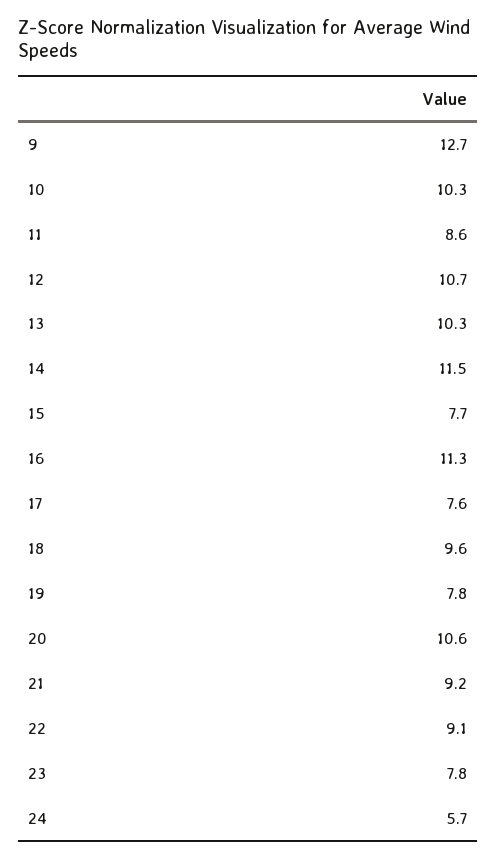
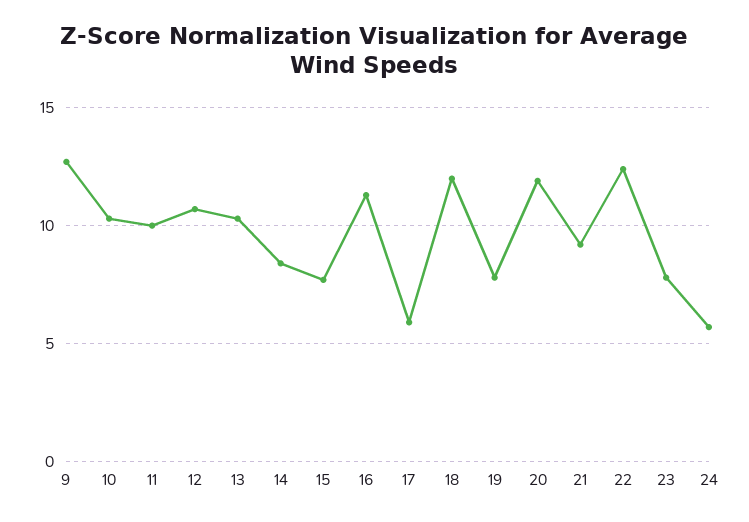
11: 8.6 -> 10
14: 11.5 -> 8.5
17: 7.6 -> 6
18: 9.6 -> 12
20: 10.6 -> 12
22: 9.1 -> 12.5

